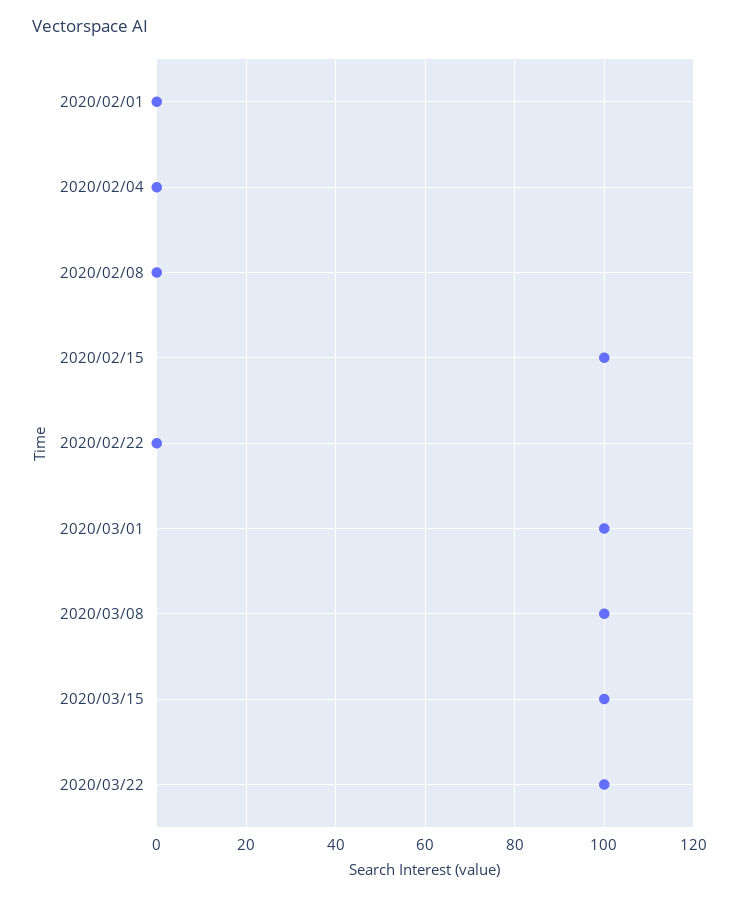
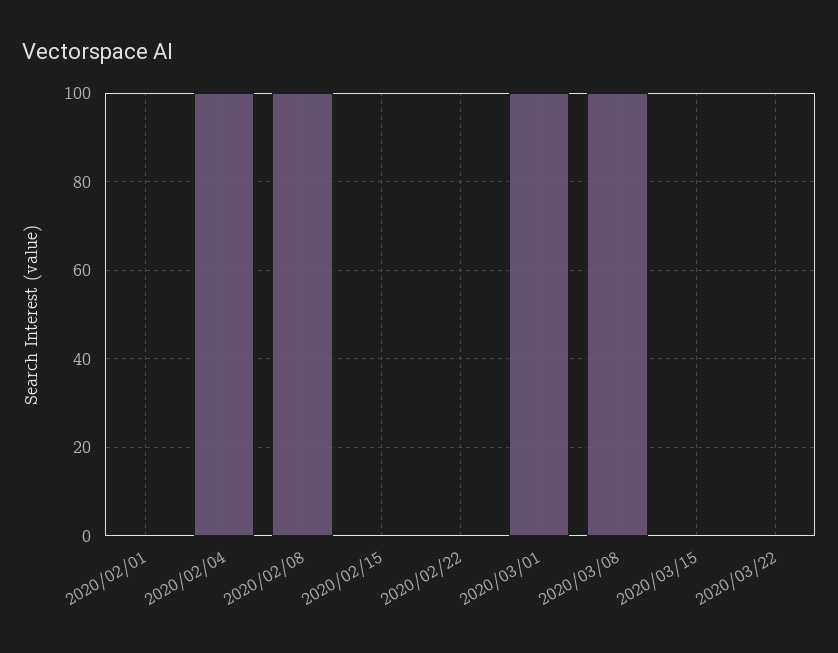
2020/02/04: 0 -> 100
2020/02/08: 0 -> 100
2020/02/15: 100 -> 0
2020/03/15: 100 -> 0
2020/03/22: 100 -> 0

